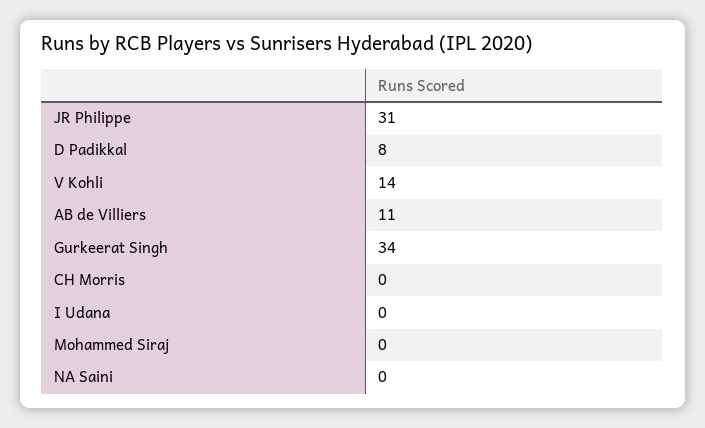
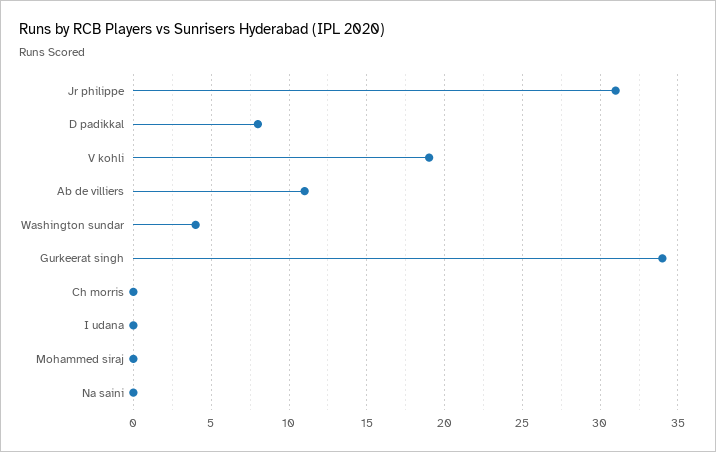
V Kohli: 14 -> 19
Washington sundar: none -> 4

